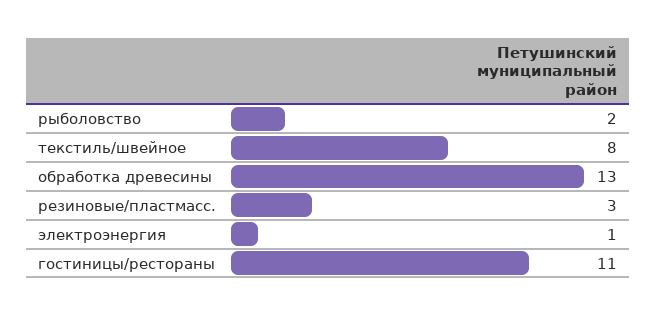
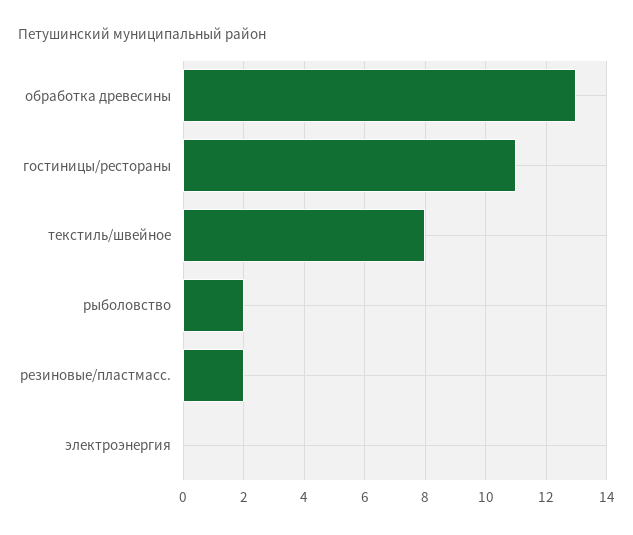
резиновые/пластмасс.: 3 -> 2
электроэнергия: 1 -> 0

